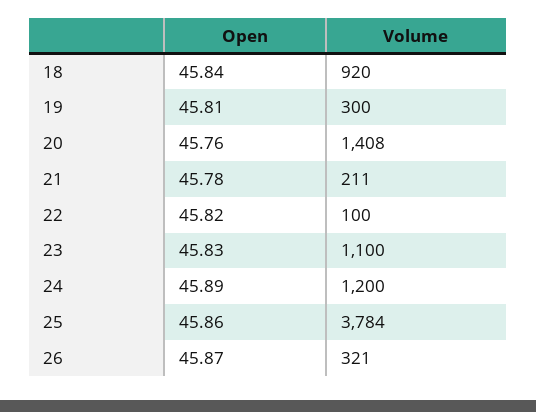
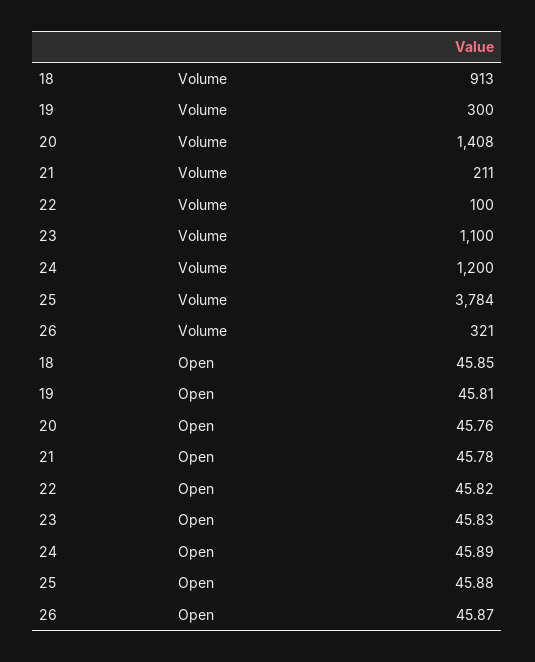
Open, 18: 45.84 -> 45.85
Volume, 18: 920 -> 913
Open, 25: 45.86 -> 45.88

